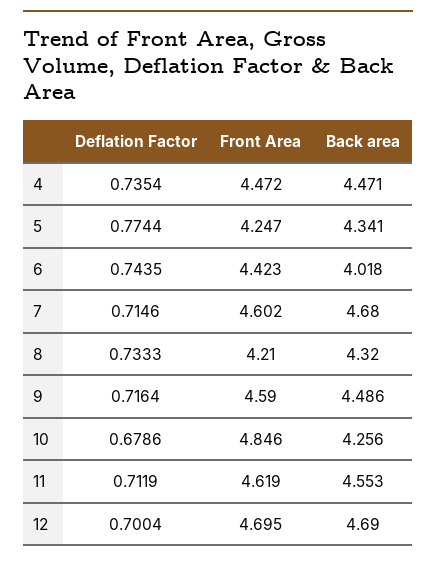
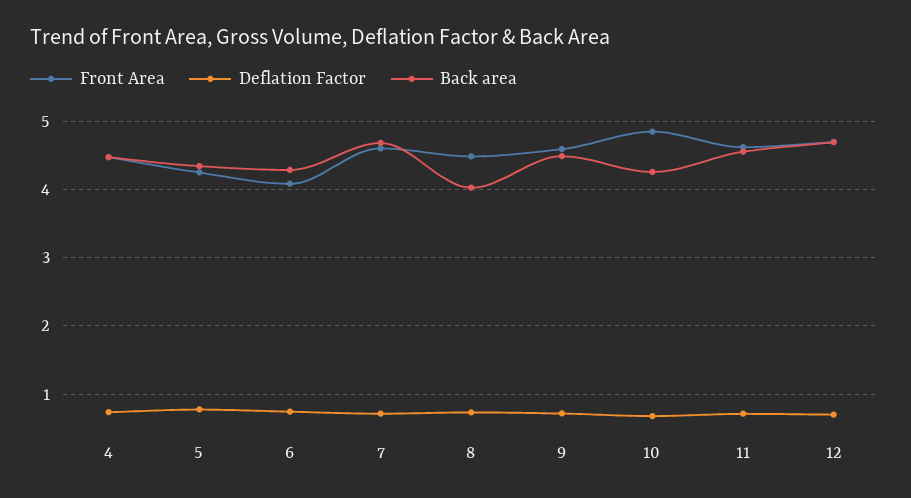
Front Area, 6: 4.423 -> 4.1
Back area, 6: 4.018 -> 4.3
Front Area, 8: 4.21 -> 4.5
Back area, 8: 4.32 -> 4

